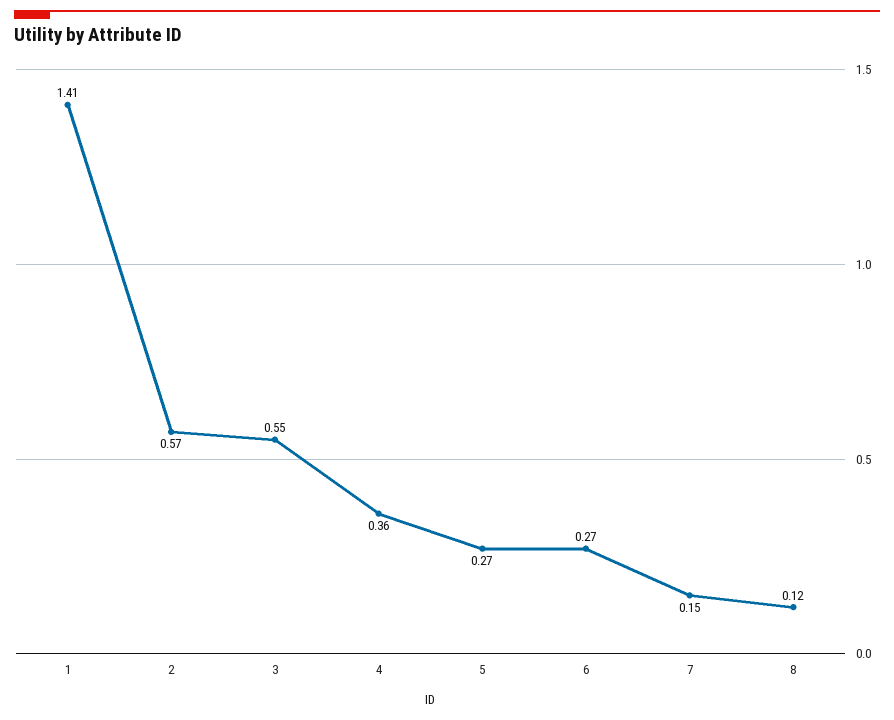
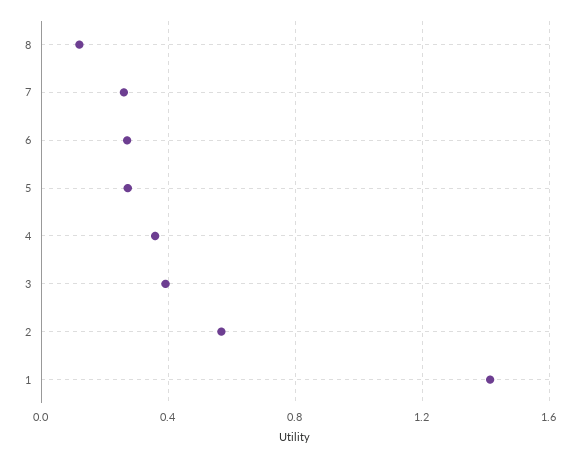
3: 0.55 -> 0.4
7: 0.15 -> 0.25

